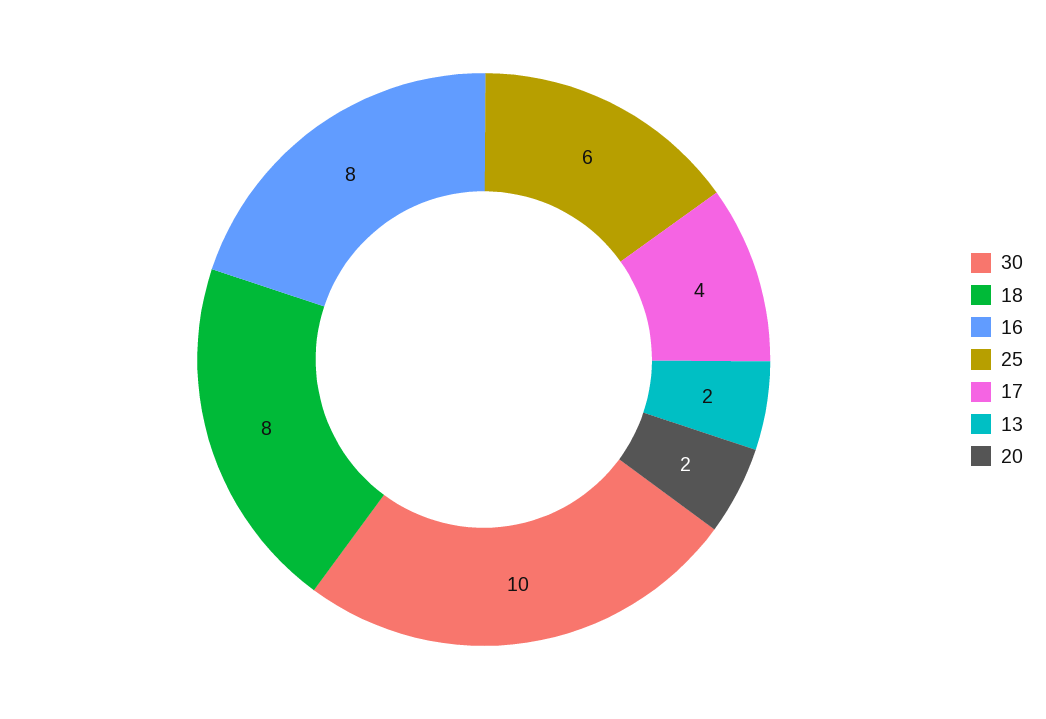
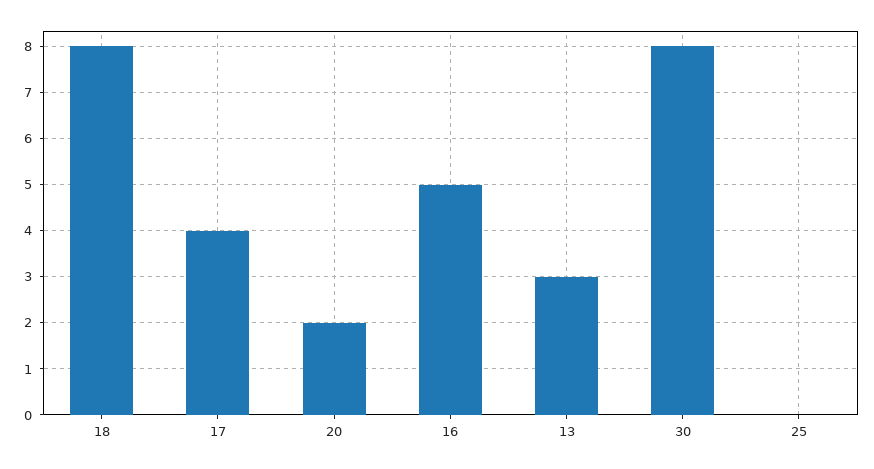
30: 10 -> 8
16: 8 -> 5
25: 6 -> 0
13: 2 -> 3

